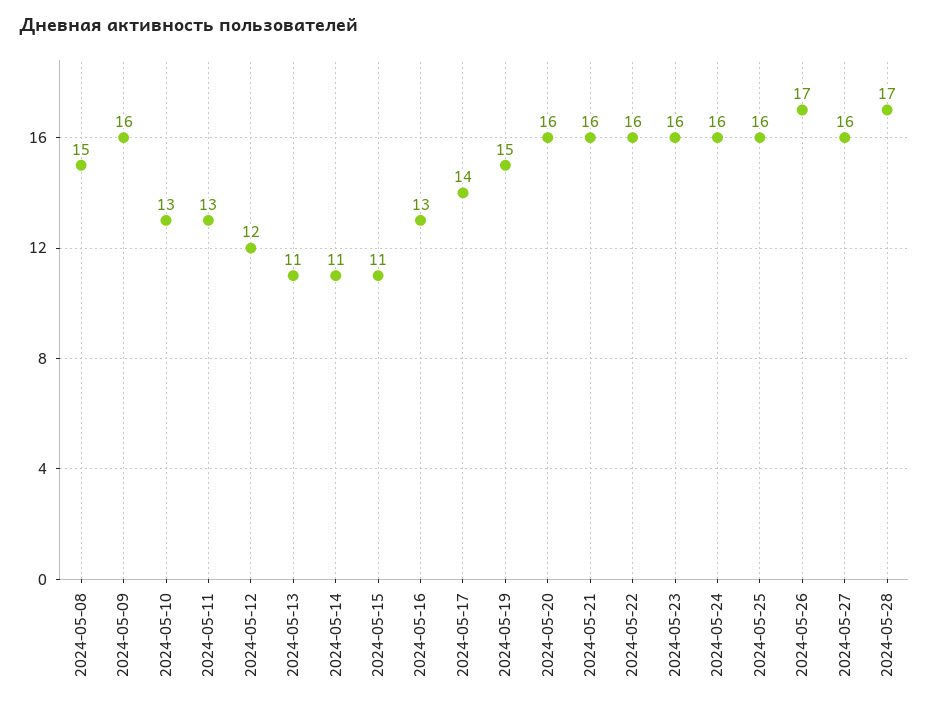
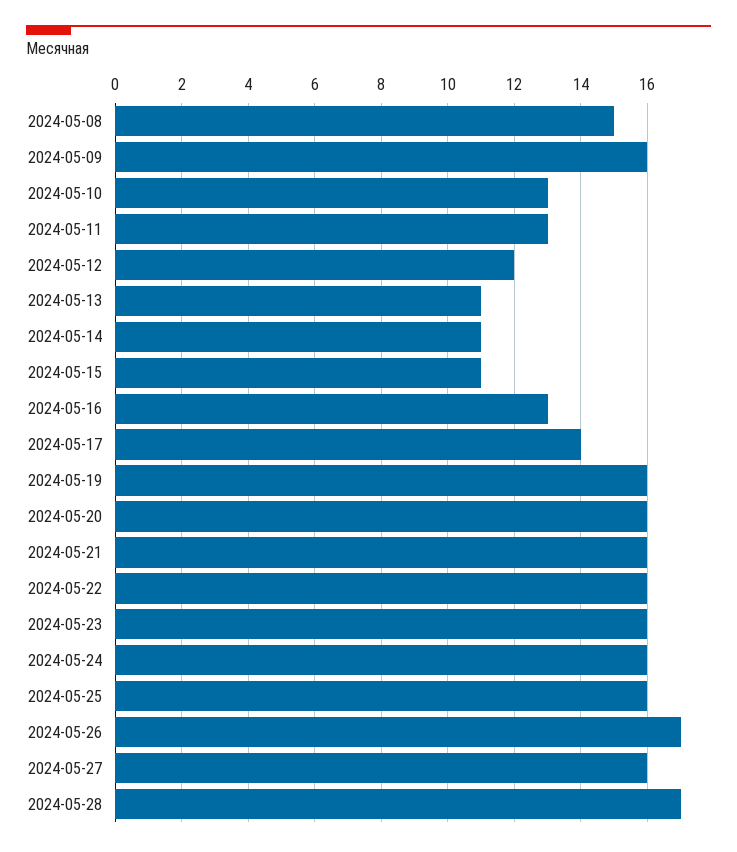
2024-05-19: 15 -> 16

